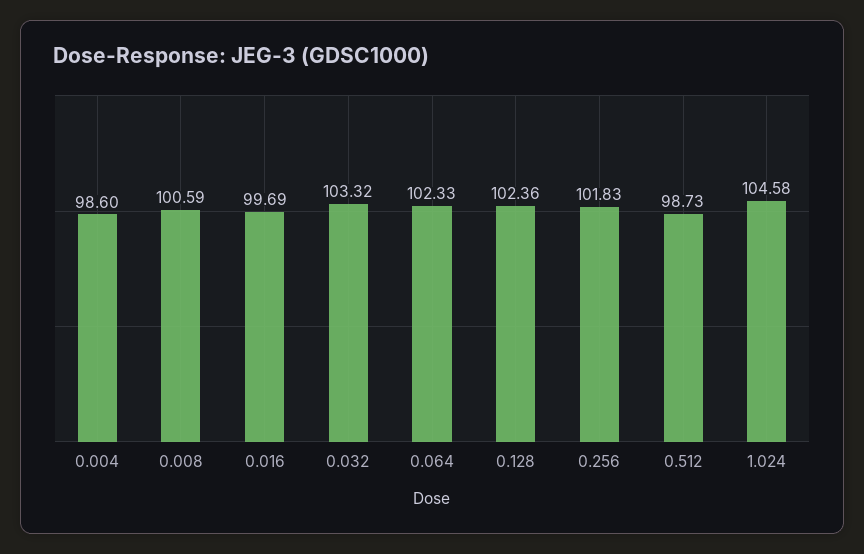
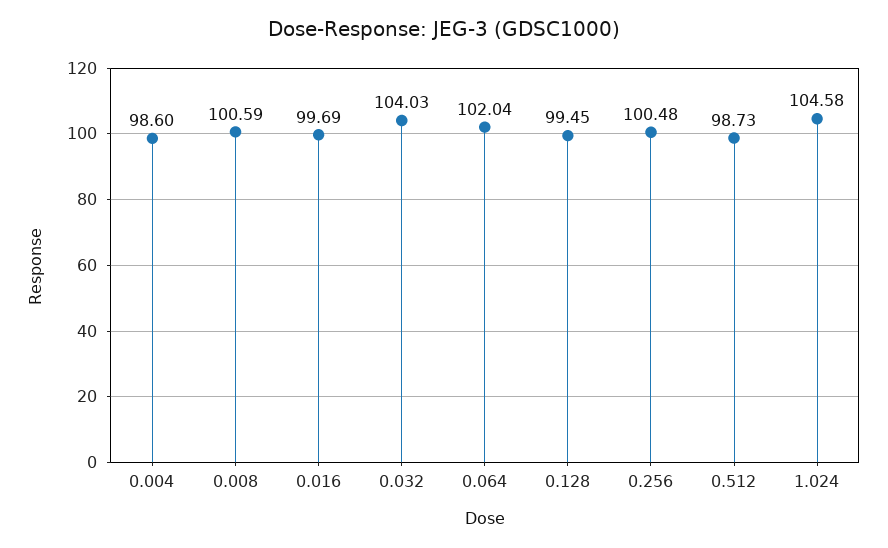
0.032: 103.32 -> 104.03
0.064: 102.33 -> 102.04
0.128: 102.36 -> 99.45
0.256: 101.83 -> 100.48

